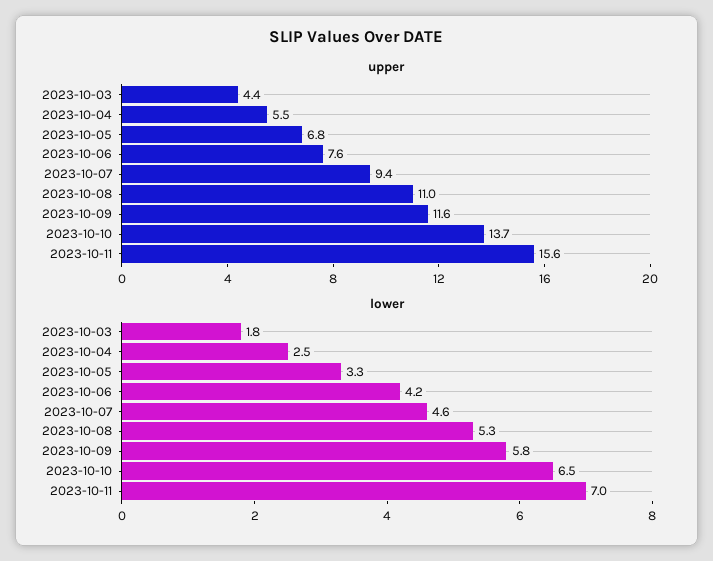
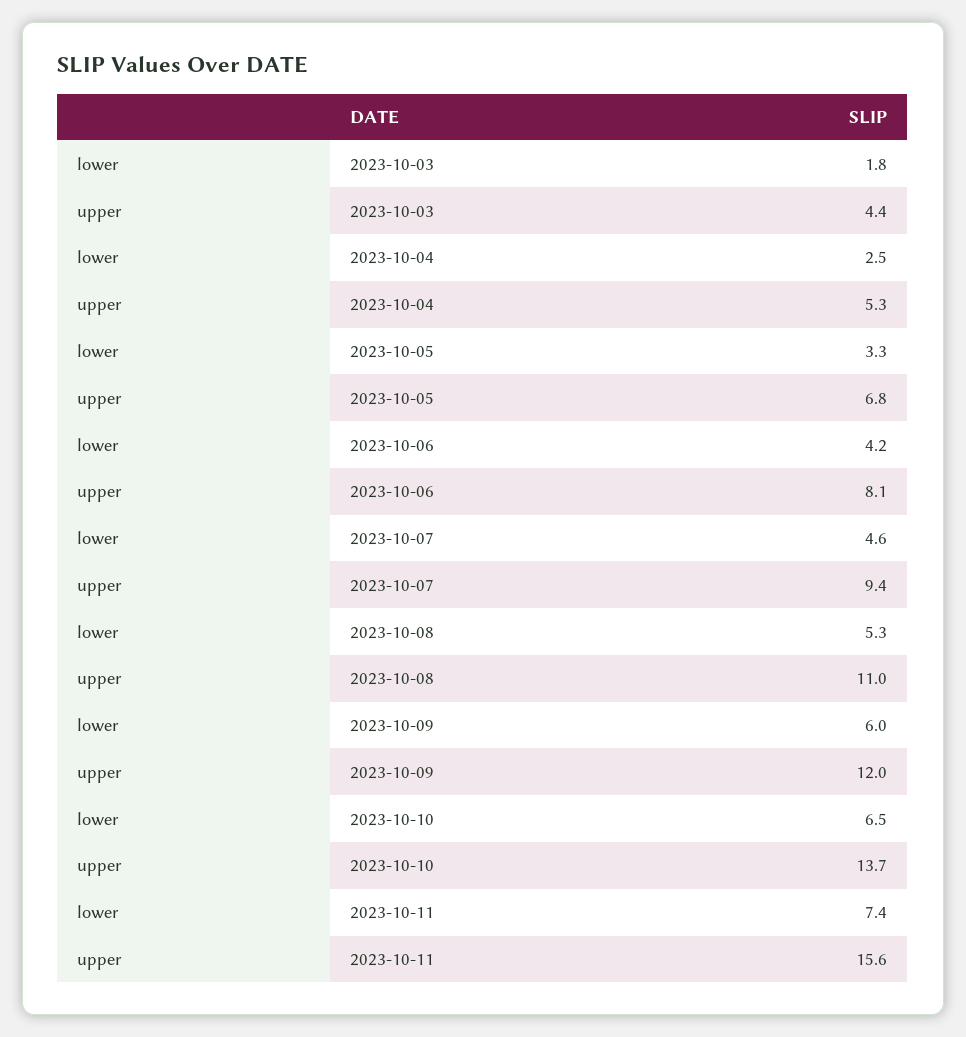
upper, 2023-10-04: 5.5 -> 5.3
upper, 2023-10-06: 7.6 -> 8.1
upper, 2023-10-09: 11.6 -> 12
lower, 2023-10-09: 5.8 -> 6
lower, 2023-10-11: 7 -> 7.4

